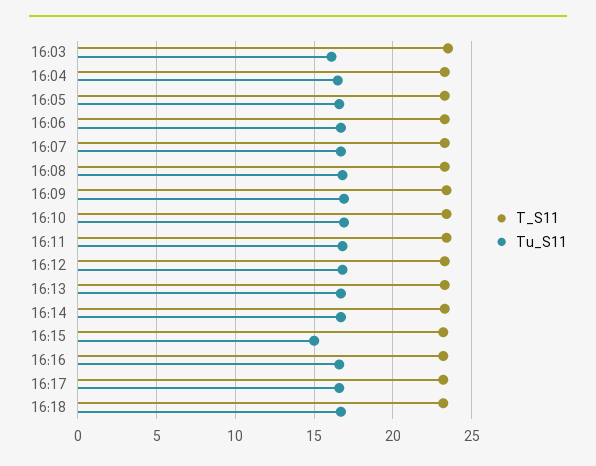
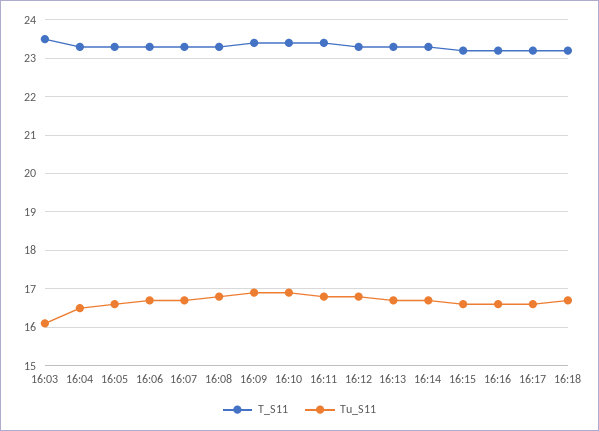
Tu_S11, 16:15: 15 -> 16.5

